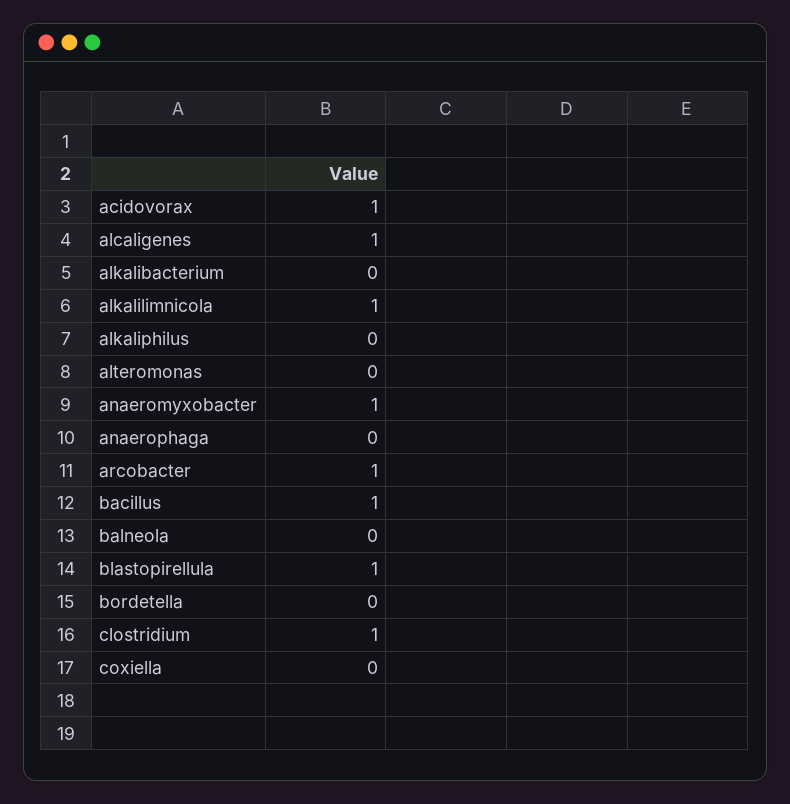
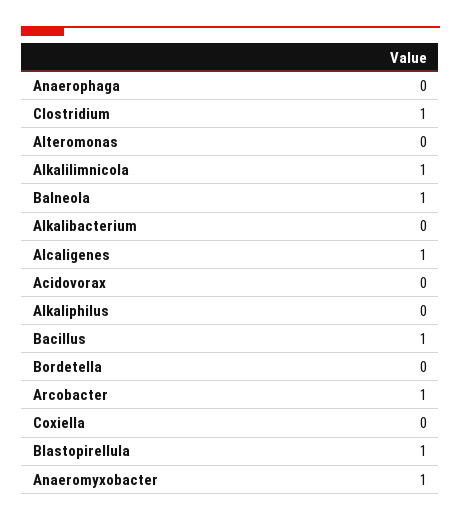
acidovorax: 1 -> 0
balneola: 0 -> 1

